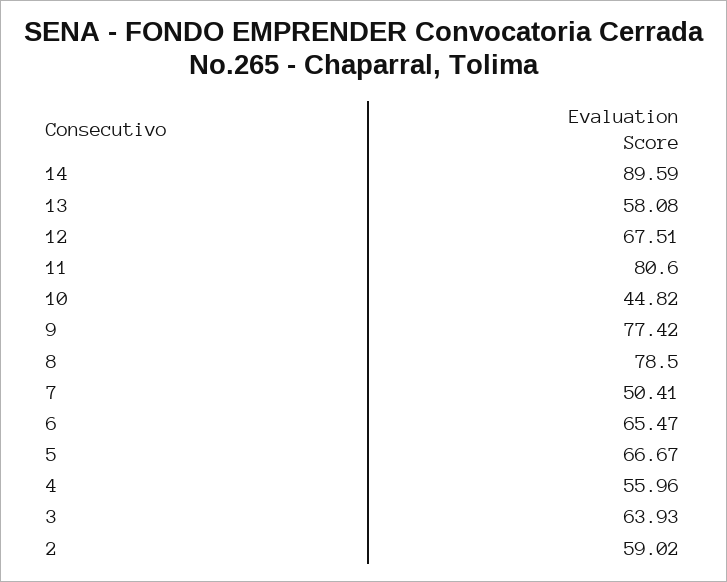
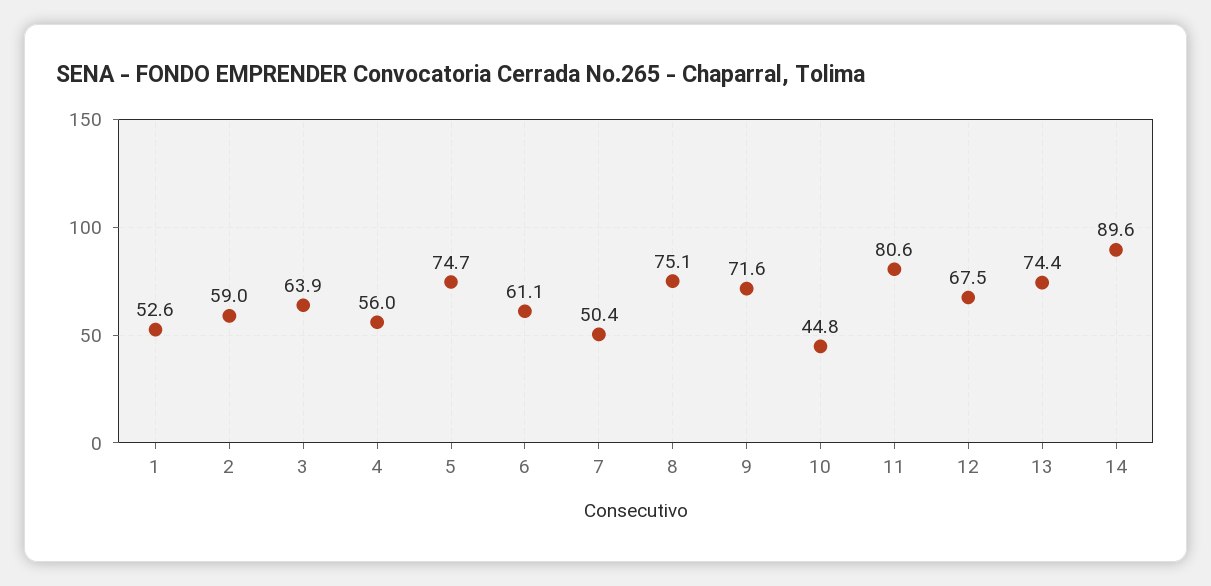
13: 58.08 -> 74.4
9: 77.42 -> 71.6
8: 78.5 -> 75.1
6: 65.47 -> 61.1
5: 66.67 -> 74.7
1: none -> 52.6

